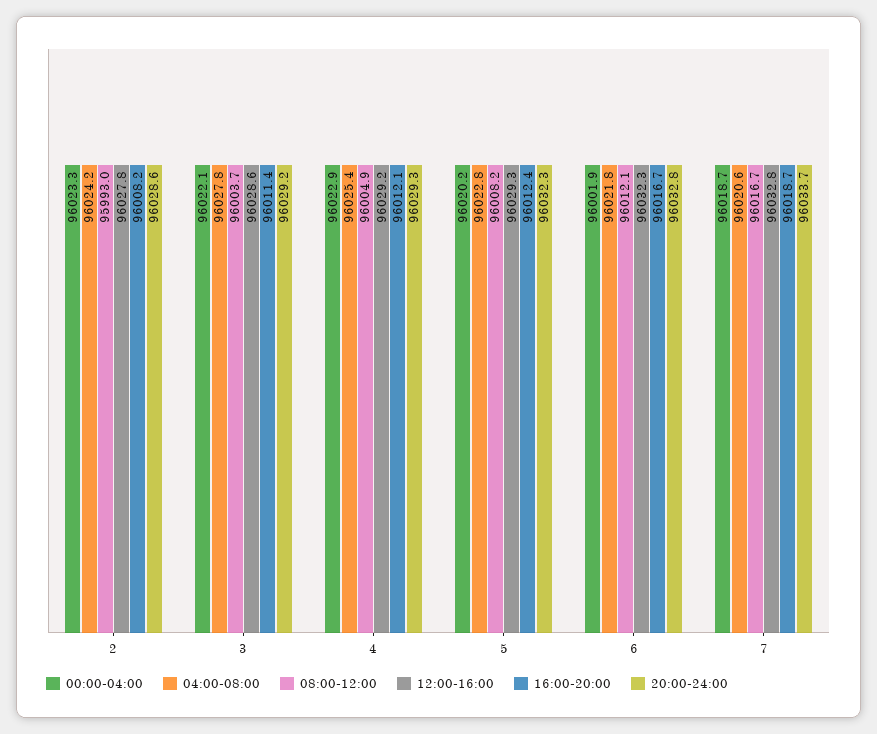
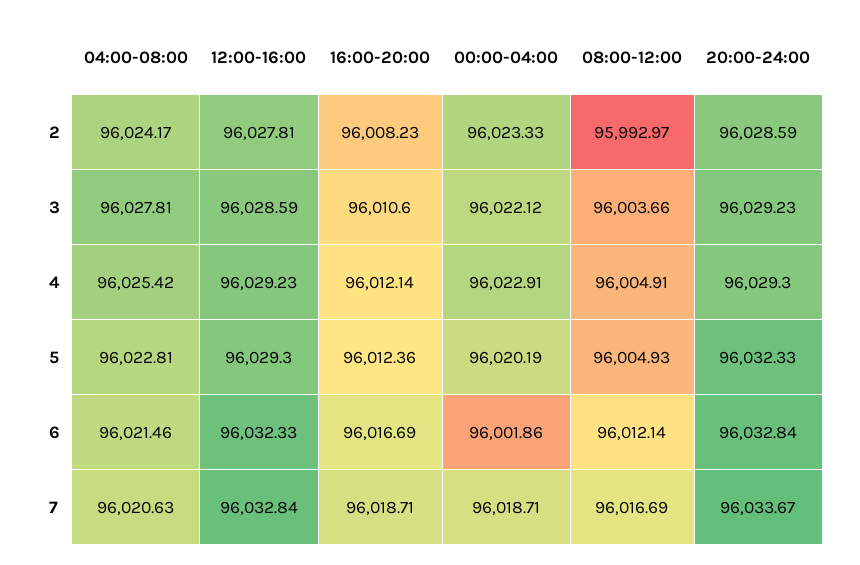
16:00-20:00, 3: 96011.4 -> 96010.6
08:00-12:00, 5: 96008.2 -> 96004.93
04:00-08:00, 6: 96021.8 -> 96021.46

